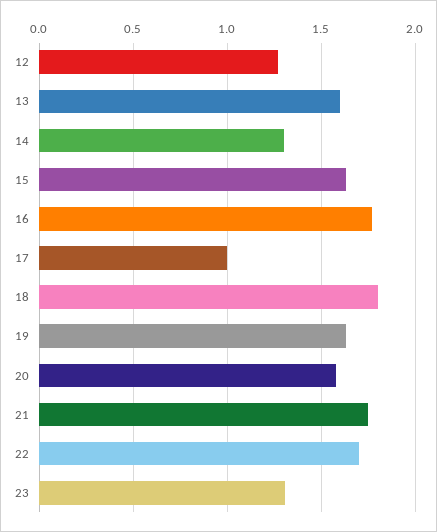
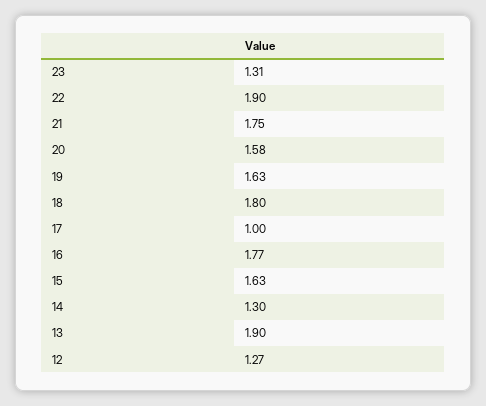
13: 1.6 -> 1.9
22: 1.7 -> 1.9

